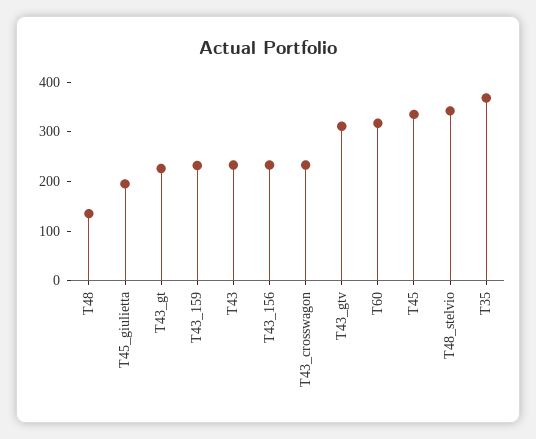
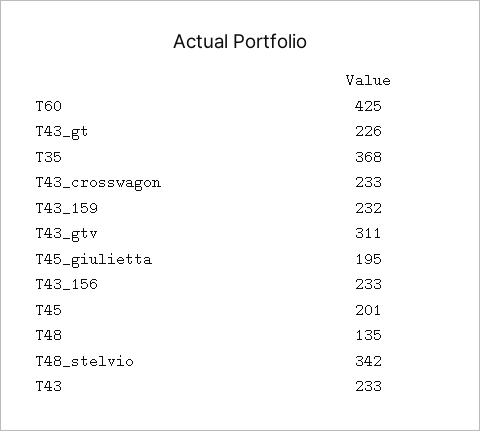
T60: 320 -> 425
T45: 340 -> 201

